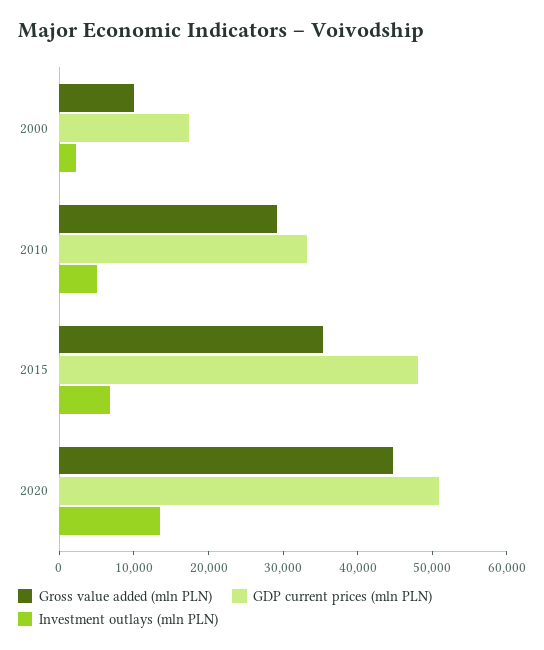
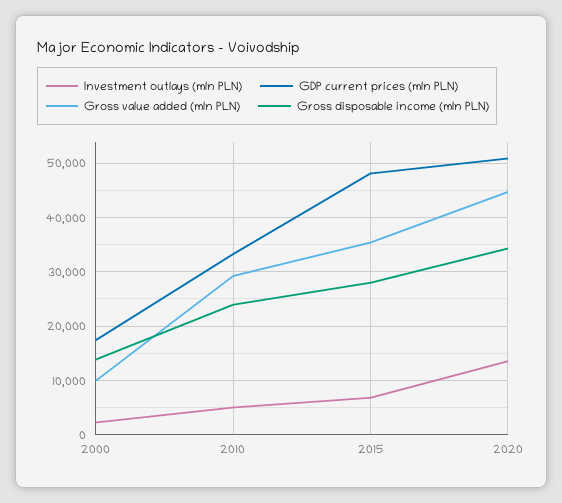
Gross disposable income (mln PLN), 2000: none -> 14000
Gross disposable income (mln PLN), 2010: none -> 24000
Gross disposable income (mln PLN), 2015: none -> 28000
Gross disposable income (mln PLN), 2020: none -> 34000

